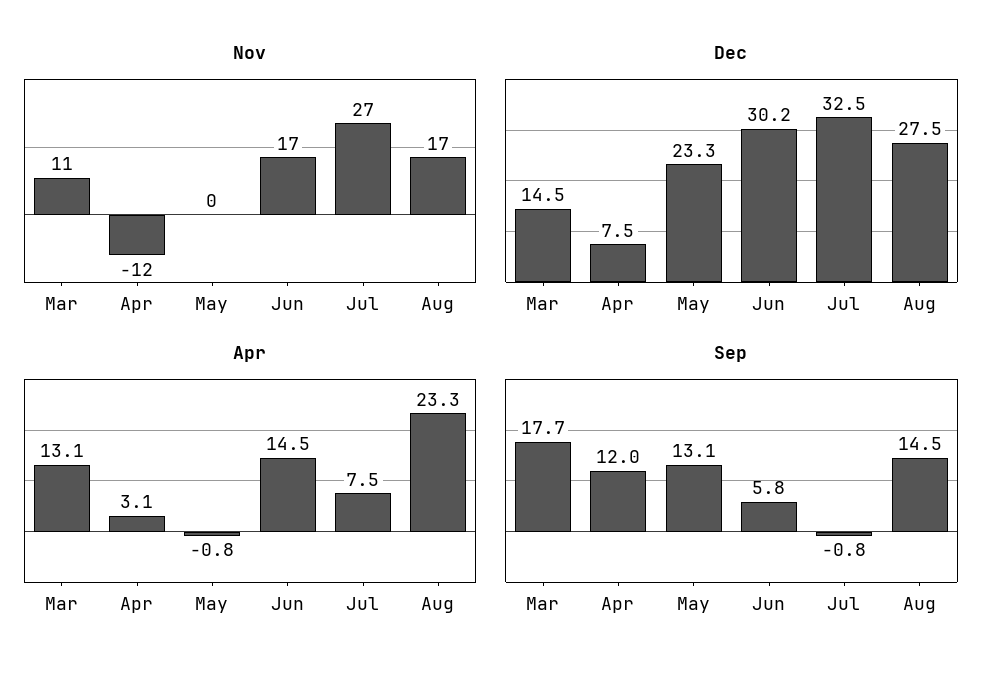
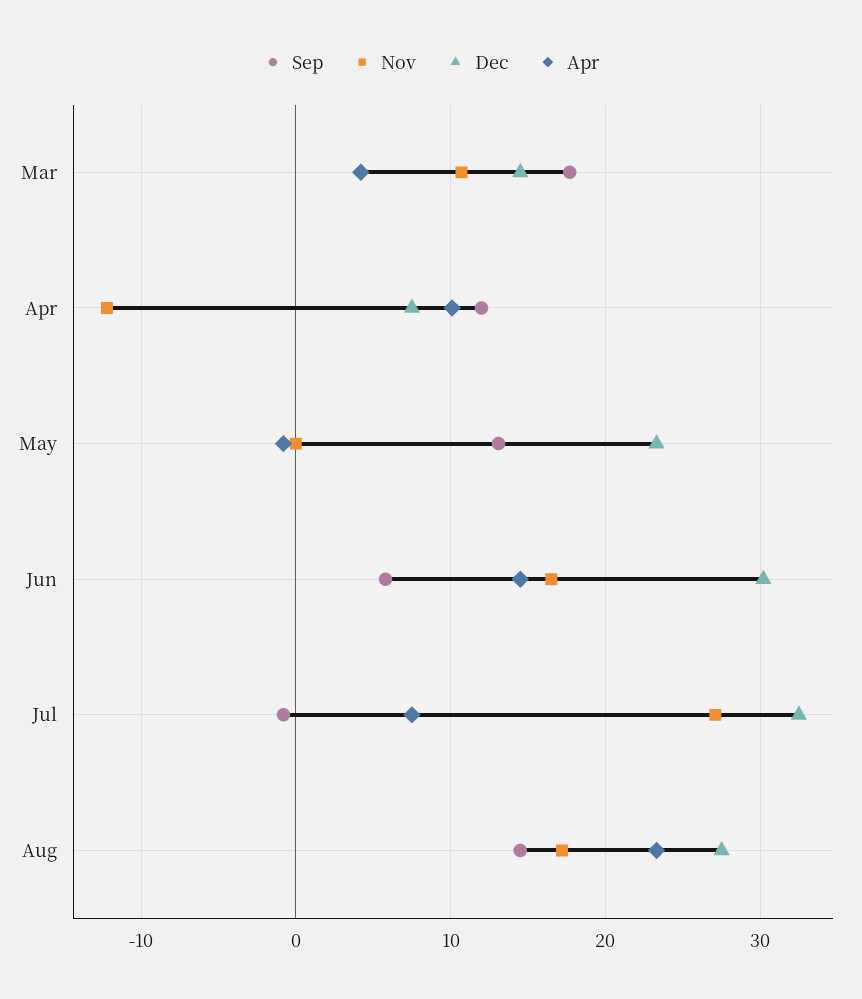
Apr, Mar: 13.1 -> 4
Apr, Apr: 3.1 -> 10

